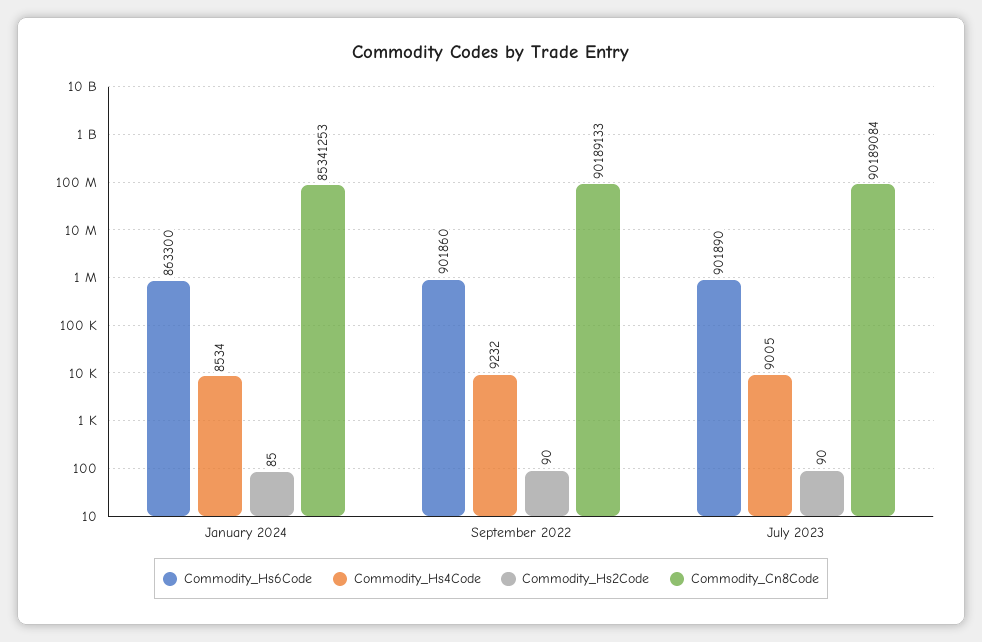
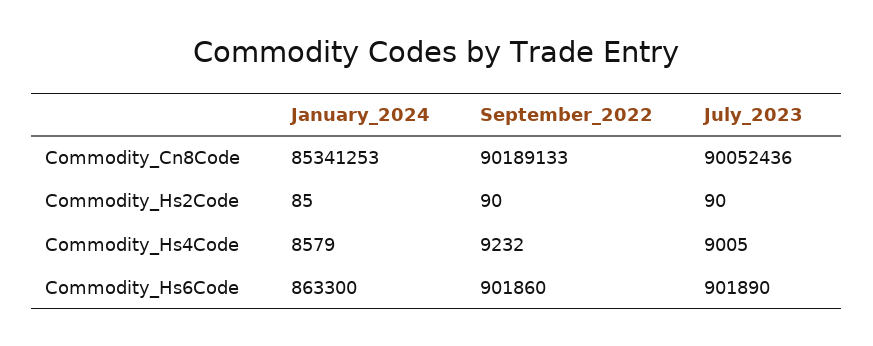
Commodity_Hs4Code, January 2024: 8534 -> 8579
Commodity_Cn8Code, July 2023: 90189084 -> 90052436

